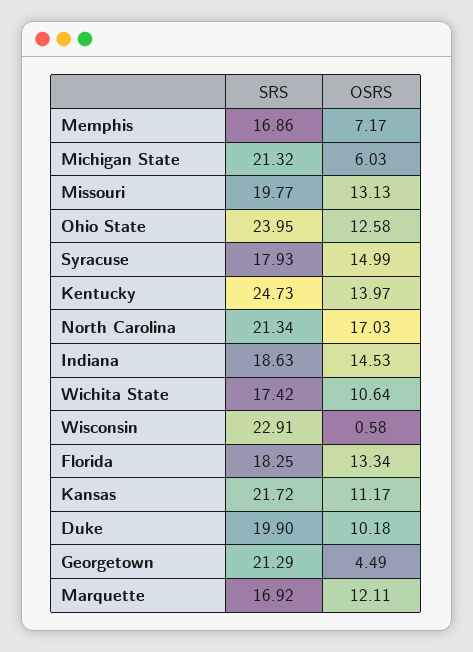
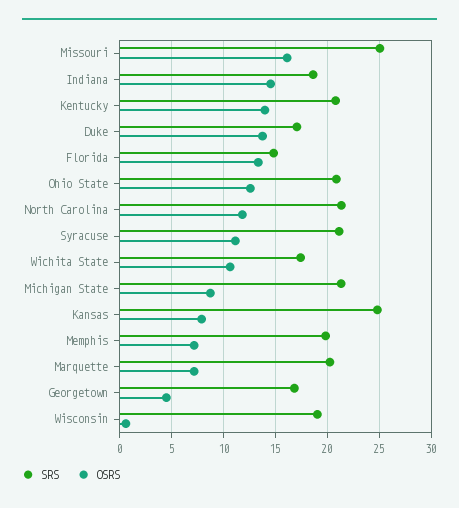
SRS, Memphis: 16.86 -> 20
OSRS, Michigan State: 6.03 -> 9
SRS, Missouri: 19.77 -> 25
OSRS, Missouri: 13.13 -> 16
SRS, Ohio State: 23.95 -> 21
SRS, Syracuse: 17.93 -> 21
OSRS, Syracuse: 14.99 -> 11
SRS, Kentucky: 24.73 -> 21
OSRS, North Carolina: 17.03 -> 12
SRS, Wisconsin: 22.91 -> 19
SRS, Florida: 18.25 -> 15
SRS, Kansas: 21.72 -> 25
OSRS, Kansas: 11.17 -> 8
SRS, Duke: 19.9 -> 17
OSRS, Duke: 10.18 -> 14
SRS, Georgetown: 21.29 -> 17
SRS, Marquette: 16.92 -> 20
OSRS, Marquette: 12.11 -> 7

